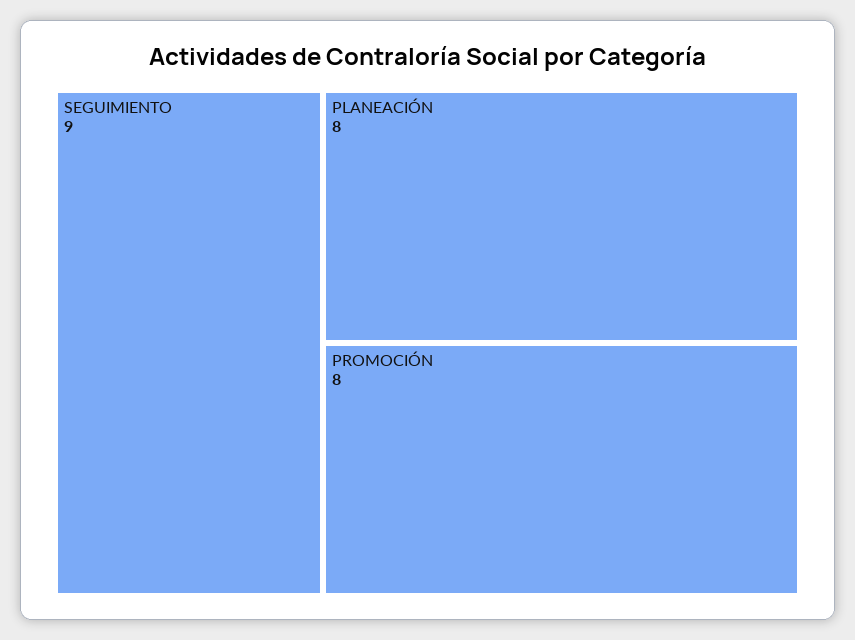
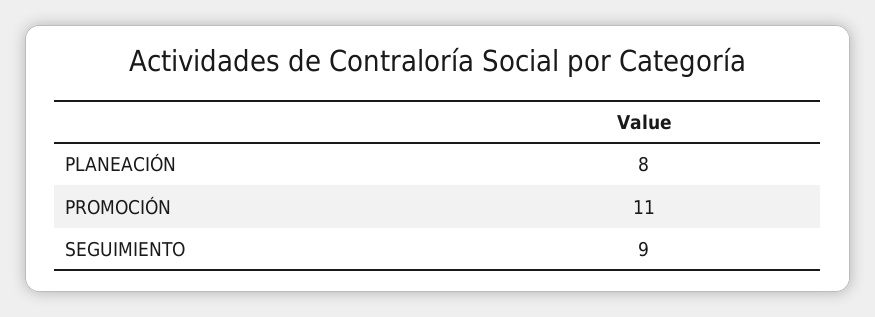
PROMOCIÓN: 8 -> 11

